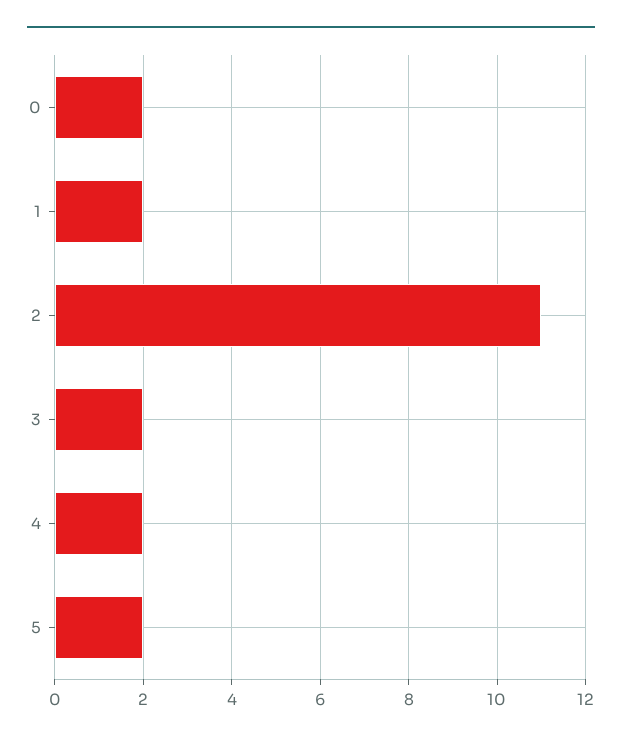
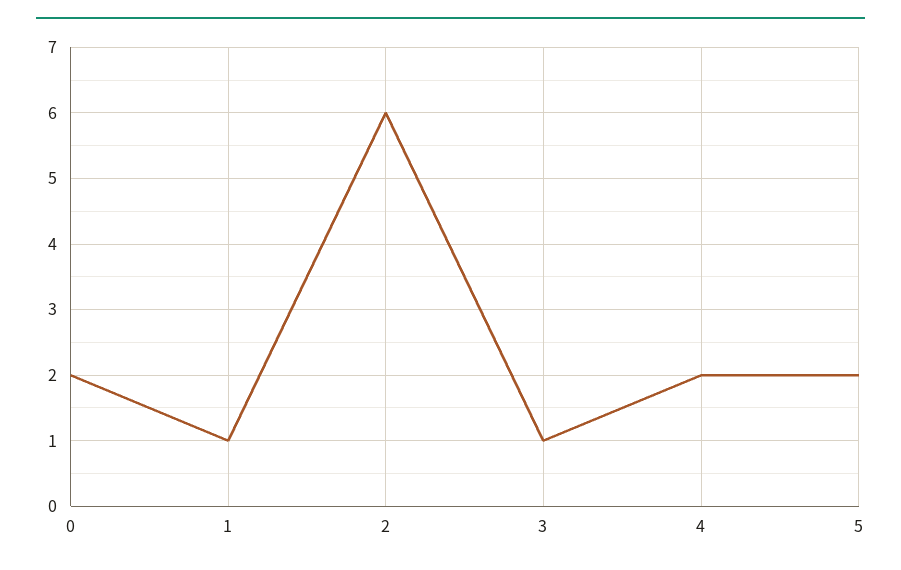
1: 2 -> 1
2: 11 -> 6
3: 2 -> 1

